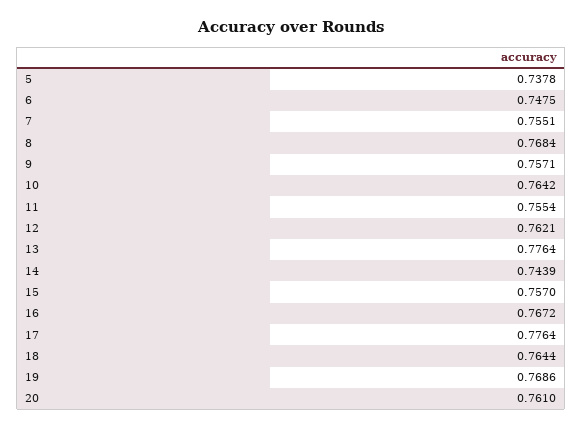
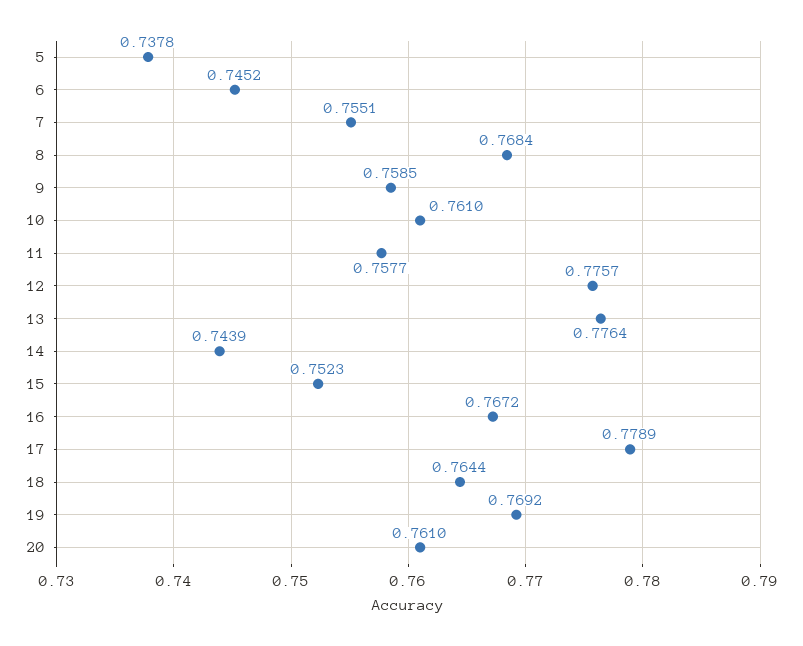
6: 0.7475 -> 0.7452
9: 0.7571 -> 0.7585
10: 0.7642 -> 0.761
11: 0.7554 -> 0.7577
12: 0.7621 -> 0.7757
15: 0.757 -> 0.7523
17: 0.7764 -> 0.7789
19: 0.7686 -> 0.7692

